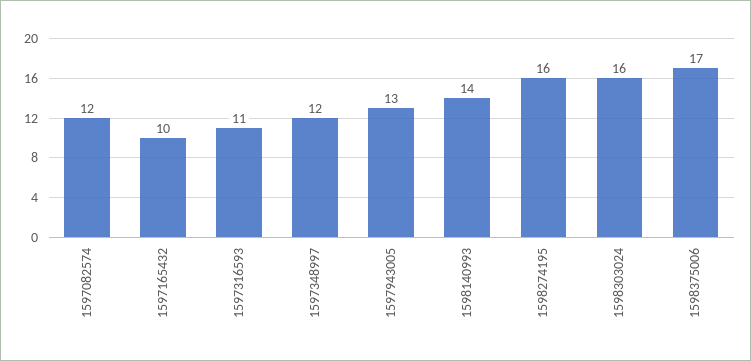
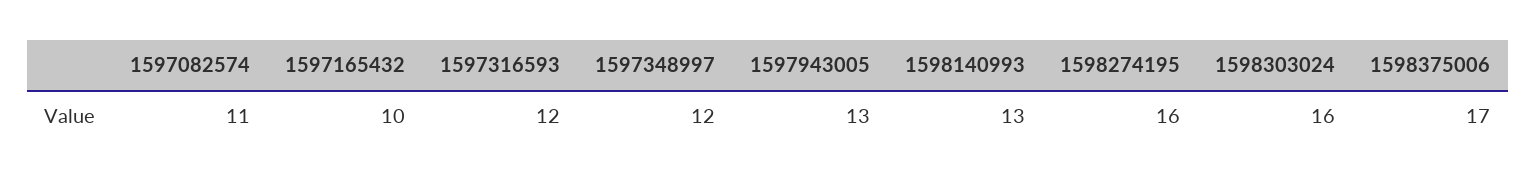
1597082574: 12 -> 11
1597316593: 11 -> 12
1598140993: 14 -> 13

